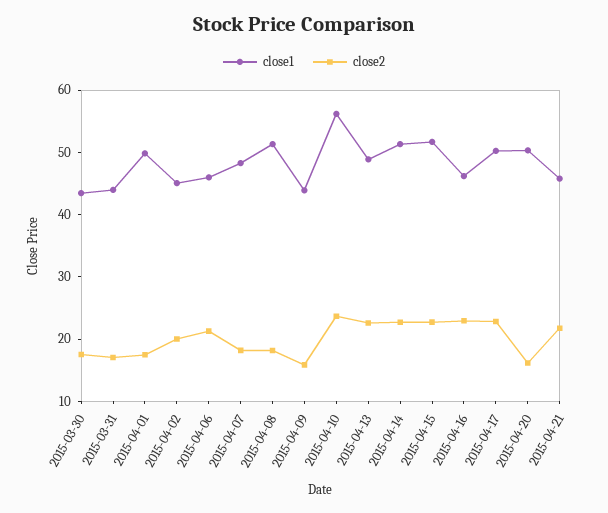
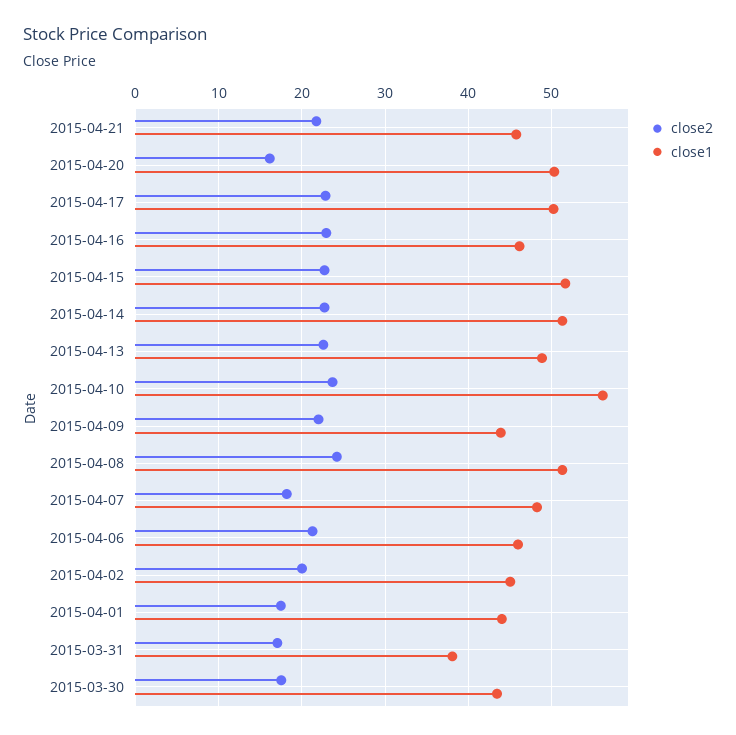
close1, 2015-03-31: 44 -> 38
close1, 2015-04-01: 50 -> 44
close2, 2015-04-08: 18 -> 24
close2, 2015-04-09: 16 -> 22

